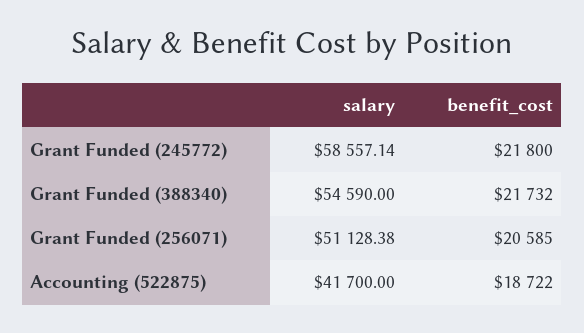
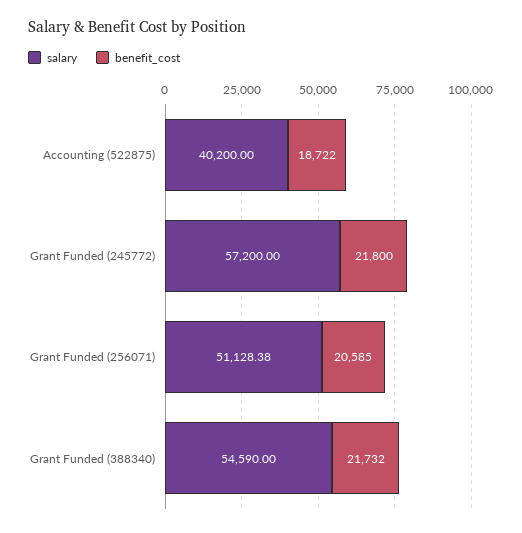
salary, Grant Funded (245772): 58557.14 -> 57200
salary, Accounting (522875): 41700 -> 40200

